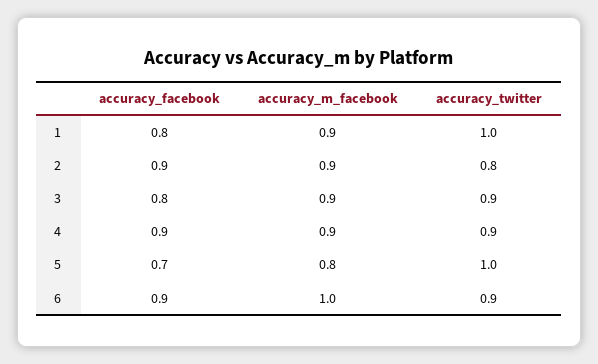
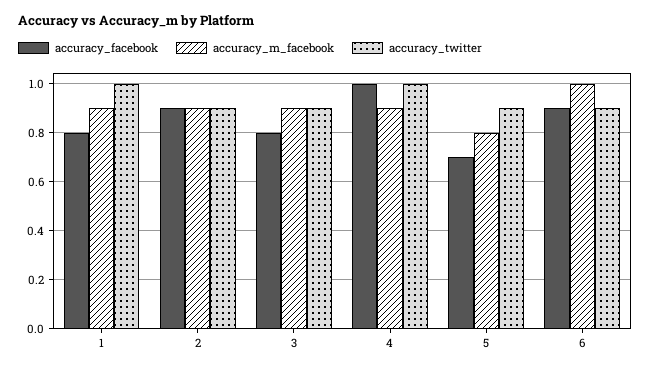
accuracy_twitter, 2: 0.8 -> 0.9
accuracy_facebook, 4: 0.9 -> 1
accuracy_twitter, 4: 0.9 -> 1
accuracy_twitter, 5: 1 -> 0.9

